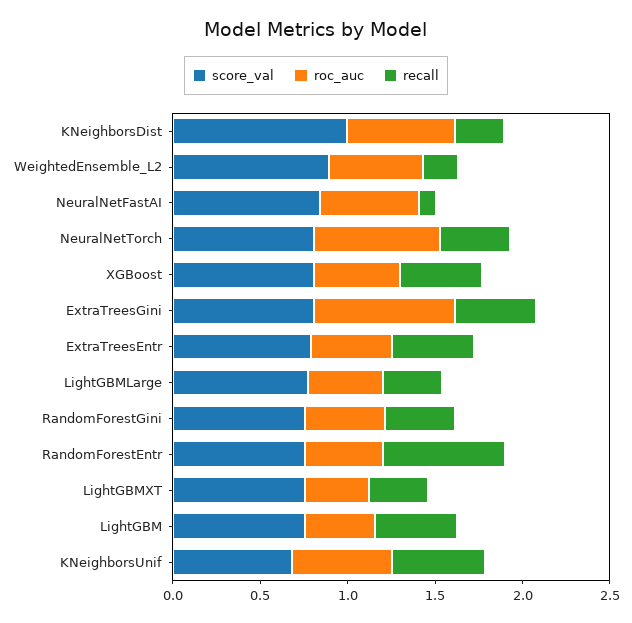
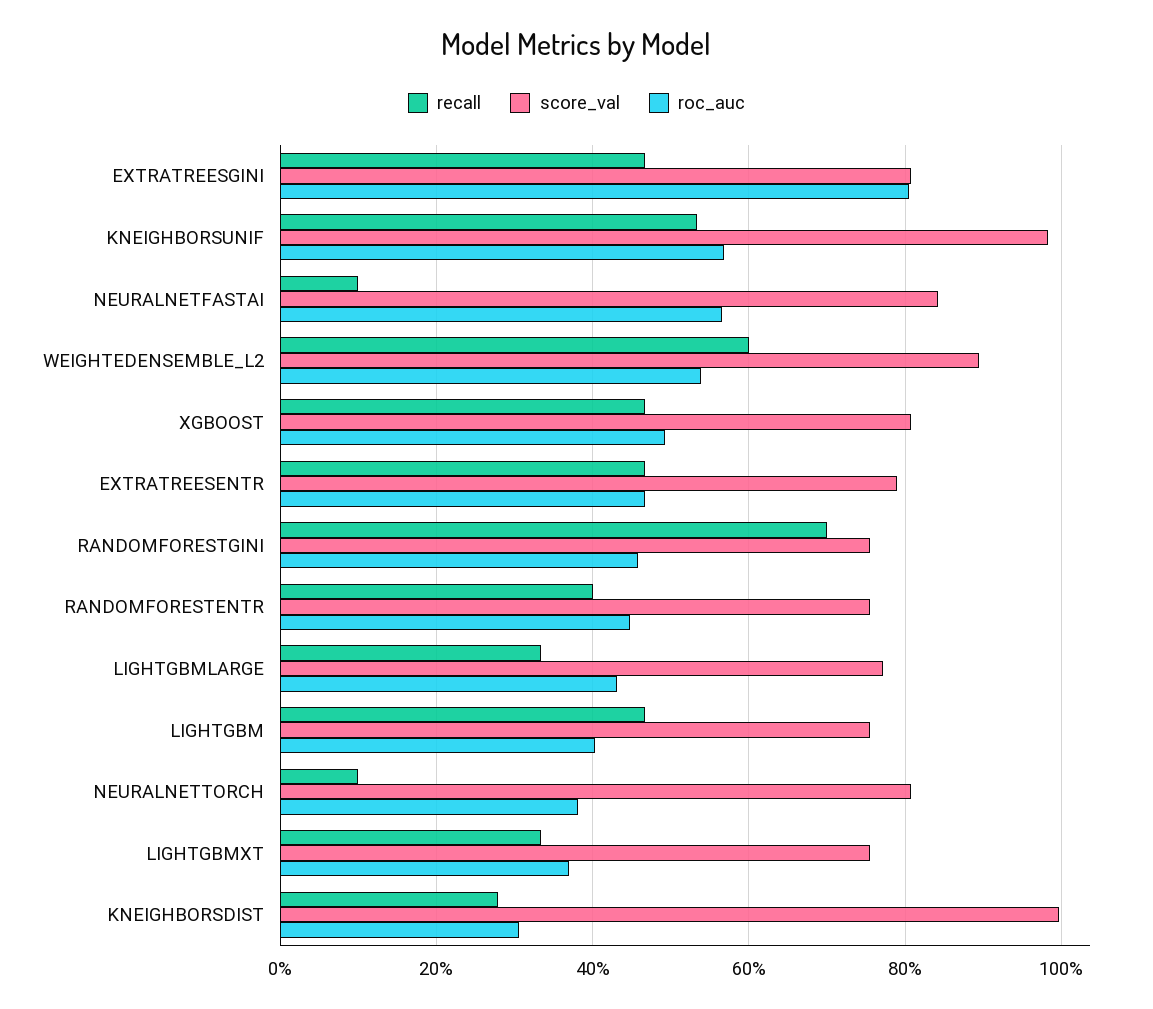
roc_auc, KNeighborsDist: 0.6 -> 0.3
recall, WeightedEnsemble_L2: 0.2 -> 0.6
roc_auc, NeuralNetTorch: 0.7 -> 0.38
recall, NeuralNetTorch: 0.4 -> 0.1
recall, RandomForestGini: 0.4 -> 0.7
recall, RandomForestEntr: 0.7 -> 0.4
score_val, KNeighborsUnif: 0.7 -> 0.98

